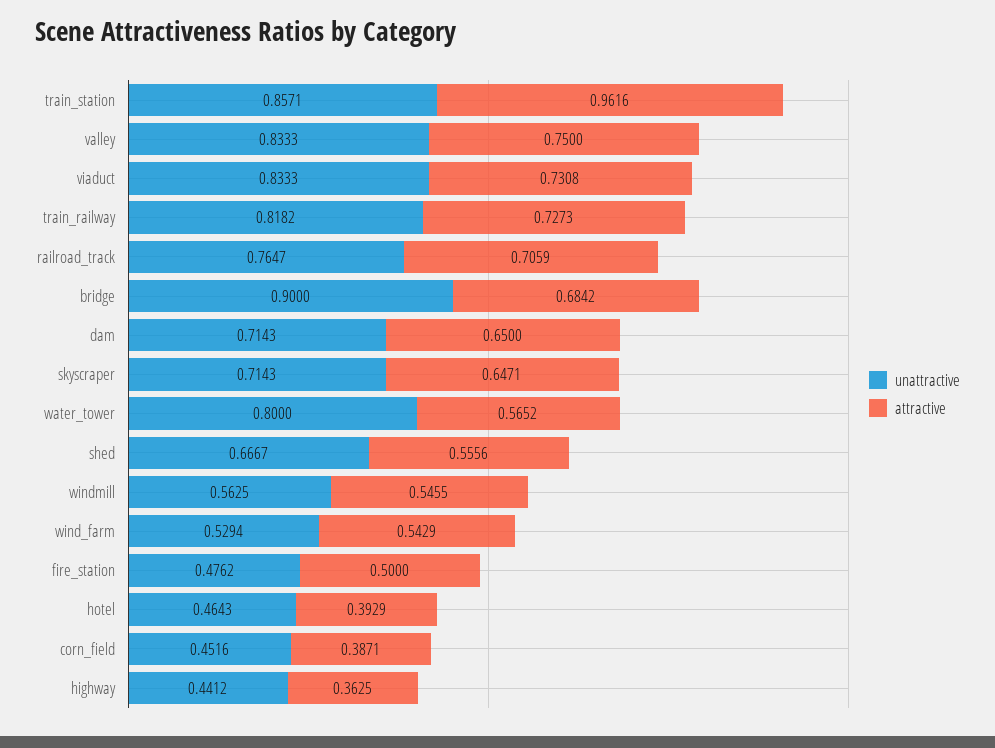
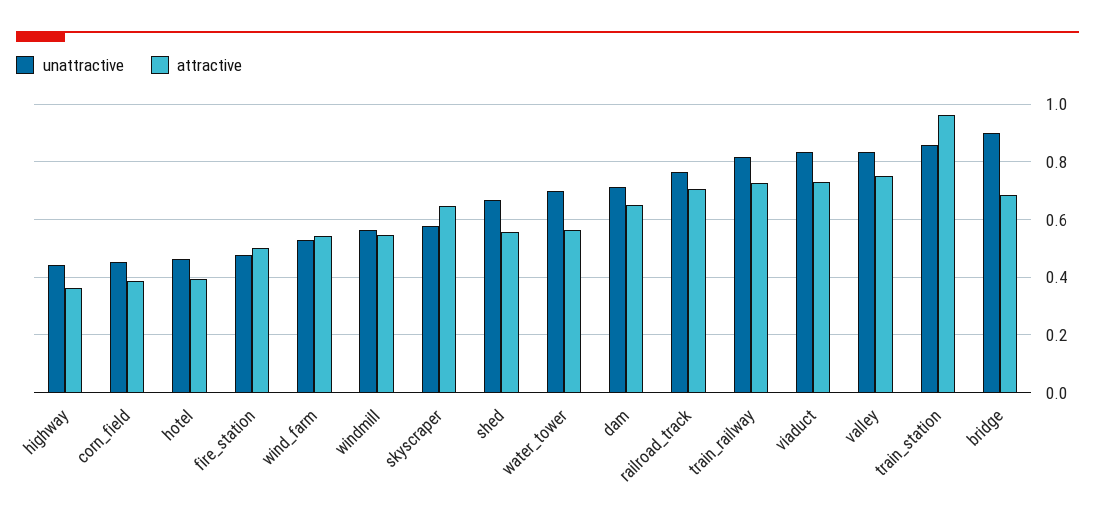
unattractive, skyscraper: 0.7143 -> 0.575
unattractive, water_tower: 0.8 -> 0.7

